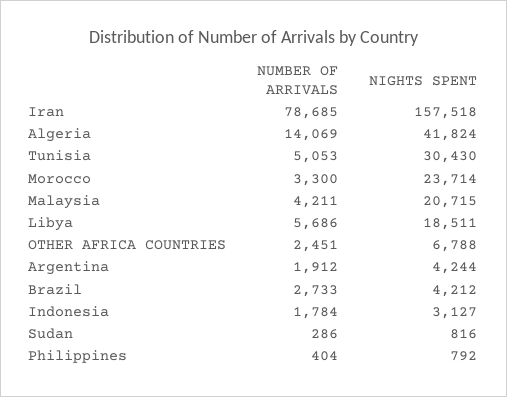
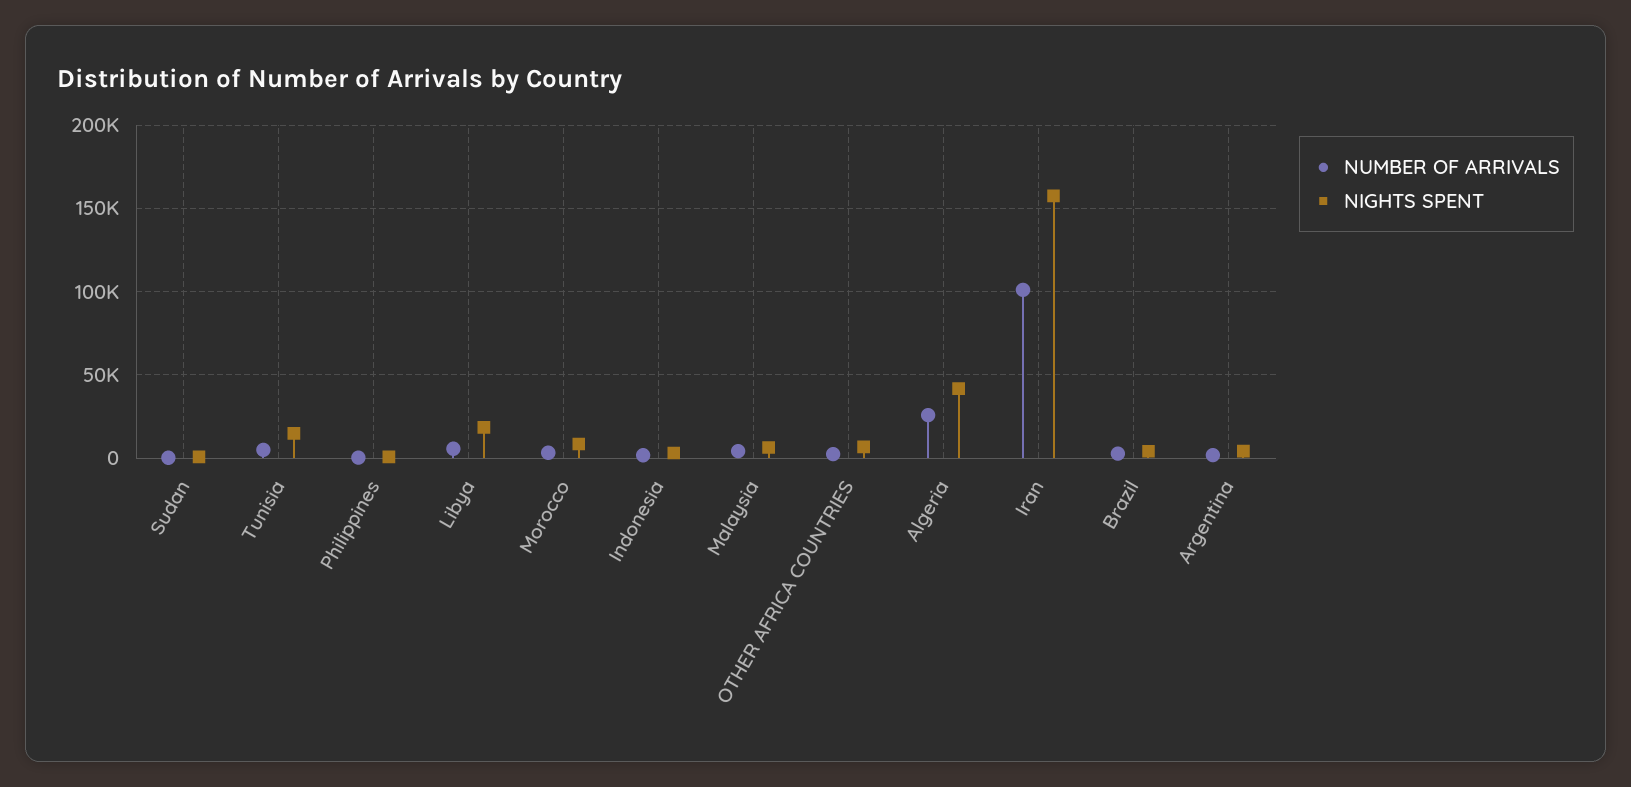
NUMBER OF ARRIVALS, Iran: 78685 -> 100000
NUMBER OF ARRIVALS, Algeria: 14069 -> 25000
NIGHTS SPENT, Tunisia: 30430 -> 15000
NIGHTS SPENT, Morocco: 23714 -> 10000
NIGHTS SPENT, Malaysia: 20715 -> 5000

